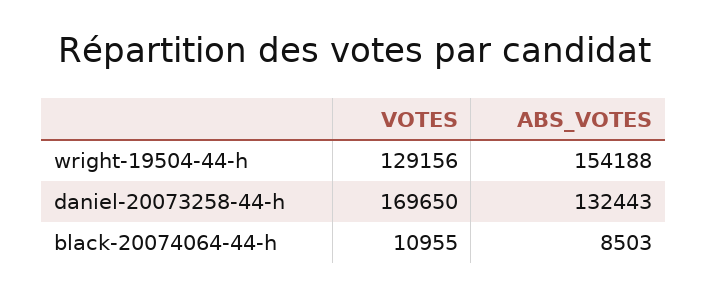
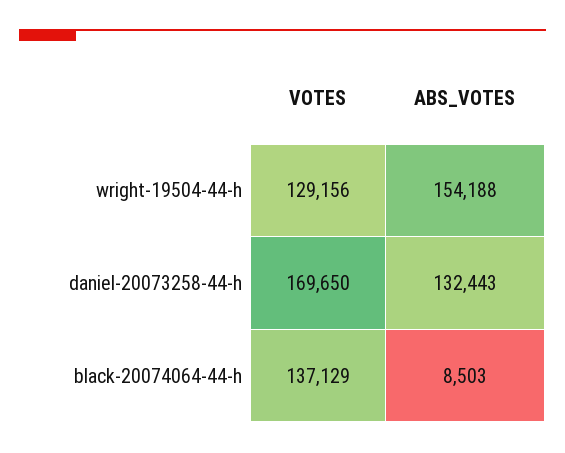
VOTES, black-20074064-44-h: 10955 -> 137129

